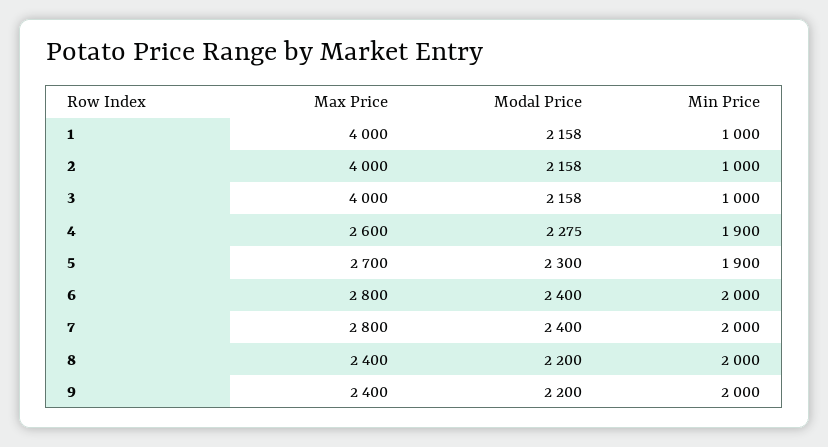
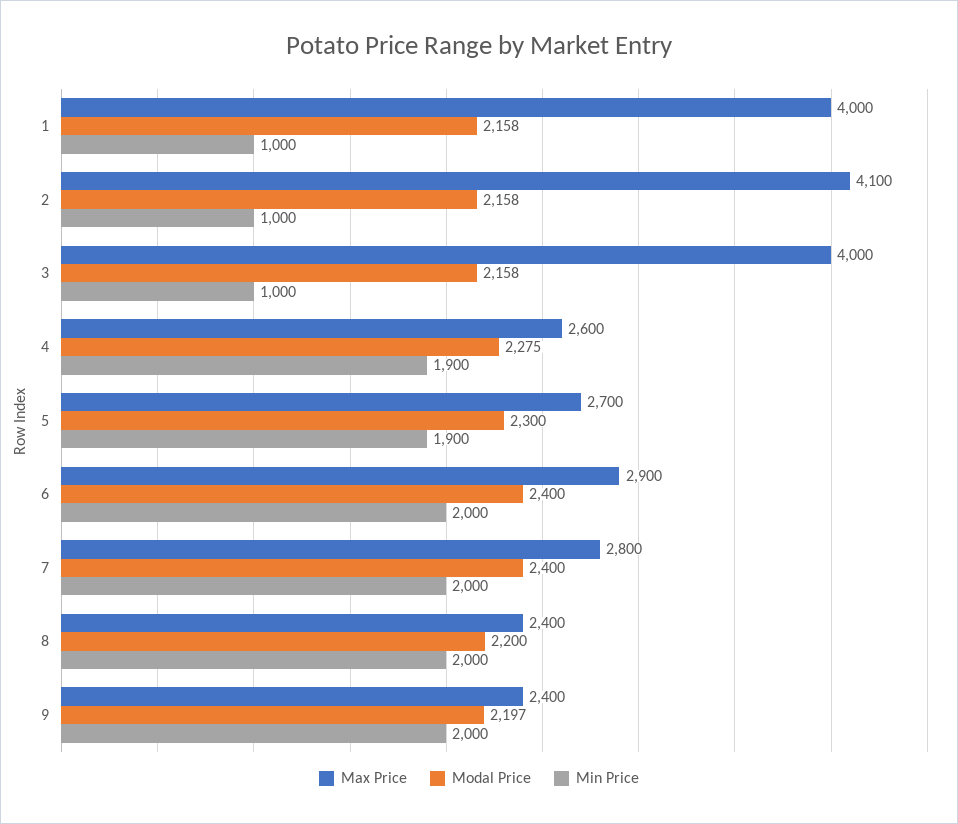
Max Price, 2: 4000 -> 4100
Max Price, 6: 2800 -> 2900
Modal Price, 9: 2200 -> 2197

